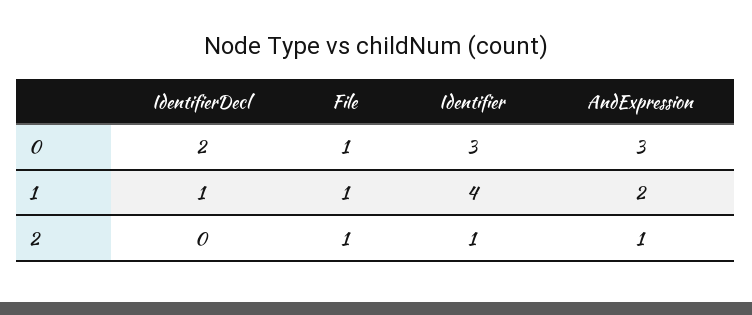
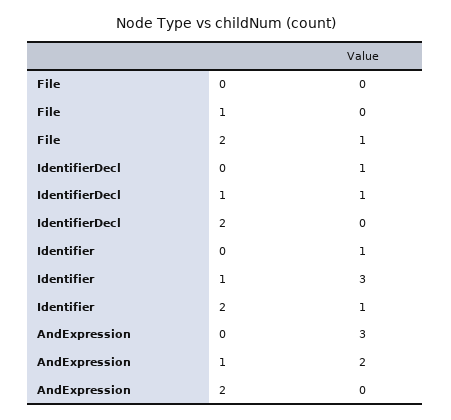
IdentifierDecl, 0: 2 -> 1
File, 0: 1 -> 0
Identifier, 0: 3 -> 1
File, 1: 1 -> 0
Identifier, 1: 4 -> 3
AndExpression, 2: 1 -> 0

